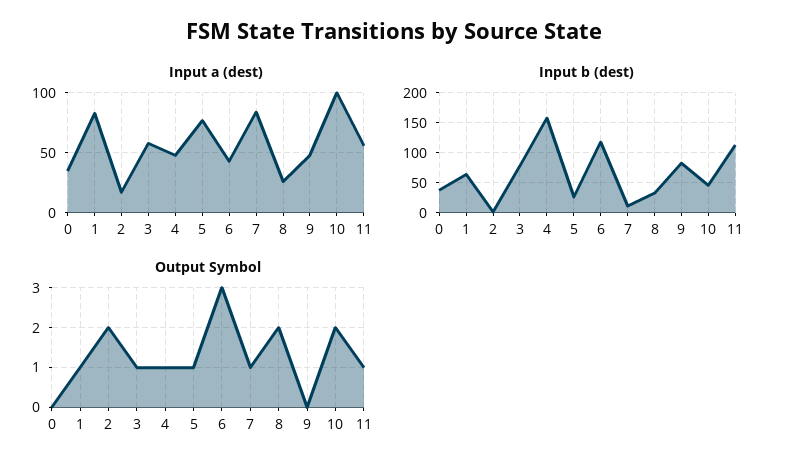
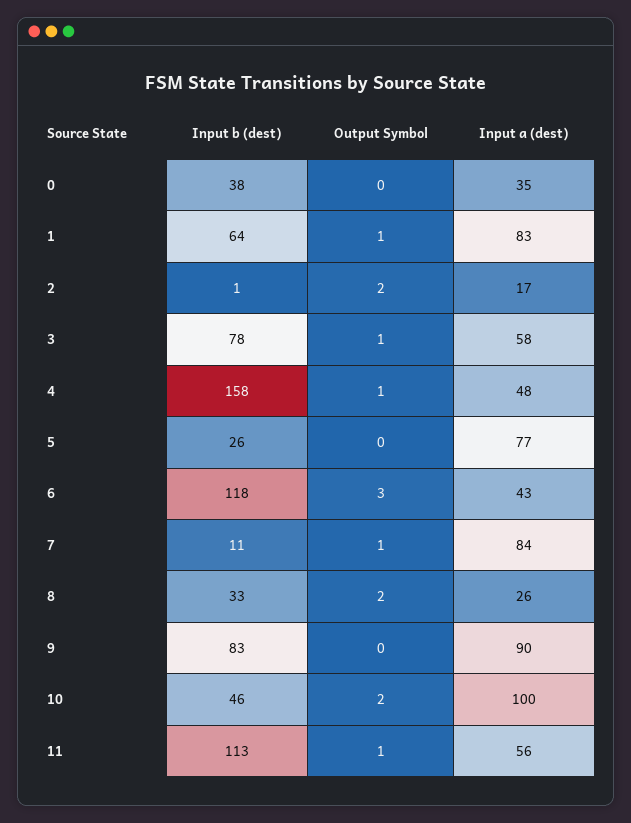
Input a (dest), 9: 50 -> 90
Output Symbol, 5: 1 -> 0

